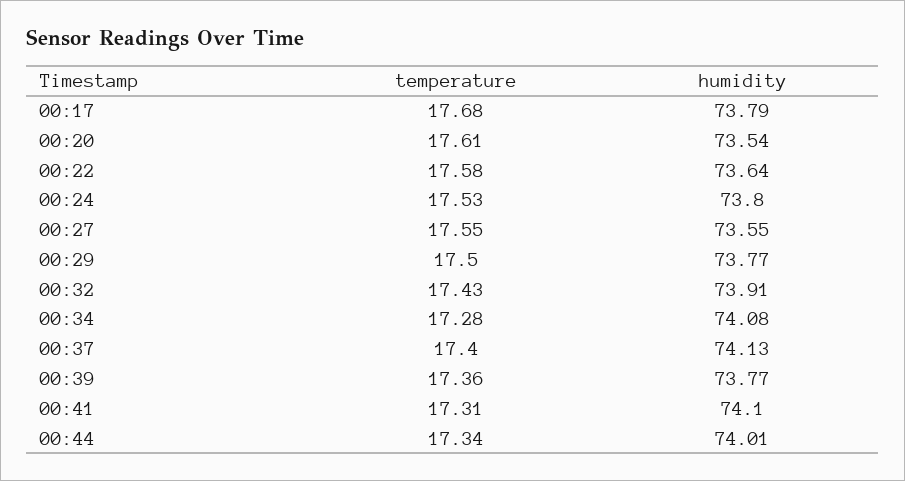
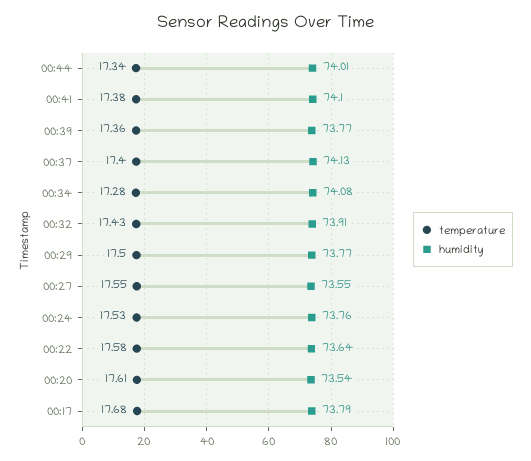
humidity, 00:24: 73.8 -> 73.76
temperature, 00:41: 17.31 -> 17.38

